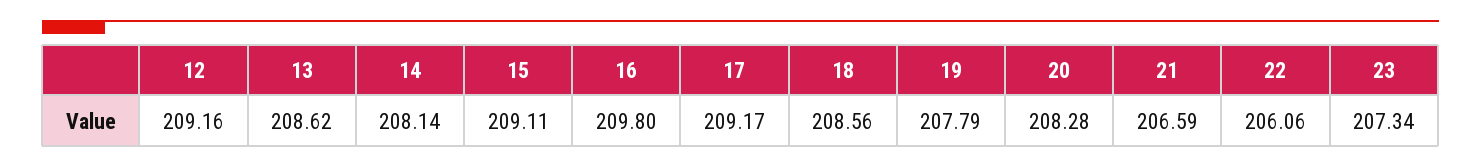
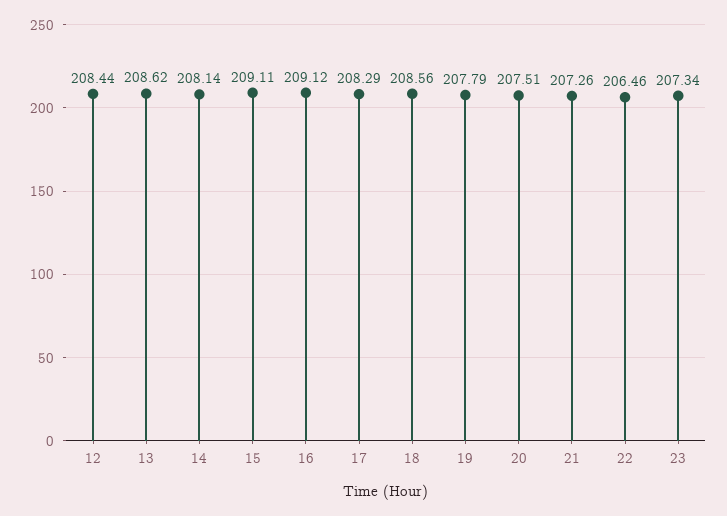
12: 209.16 -> 208.44
16: 209.8 -> 209.12
17: 209.17 -> 208.29
20: 208.28 -> 207.51
21: 206.59 -> 207.26
22: 206.06 -> 206.46

